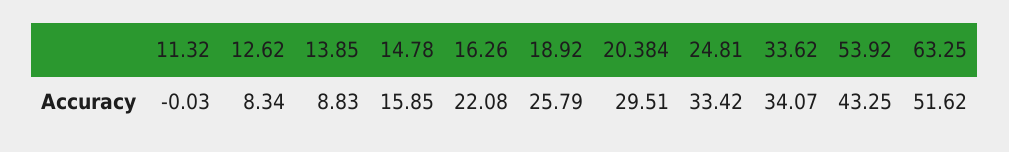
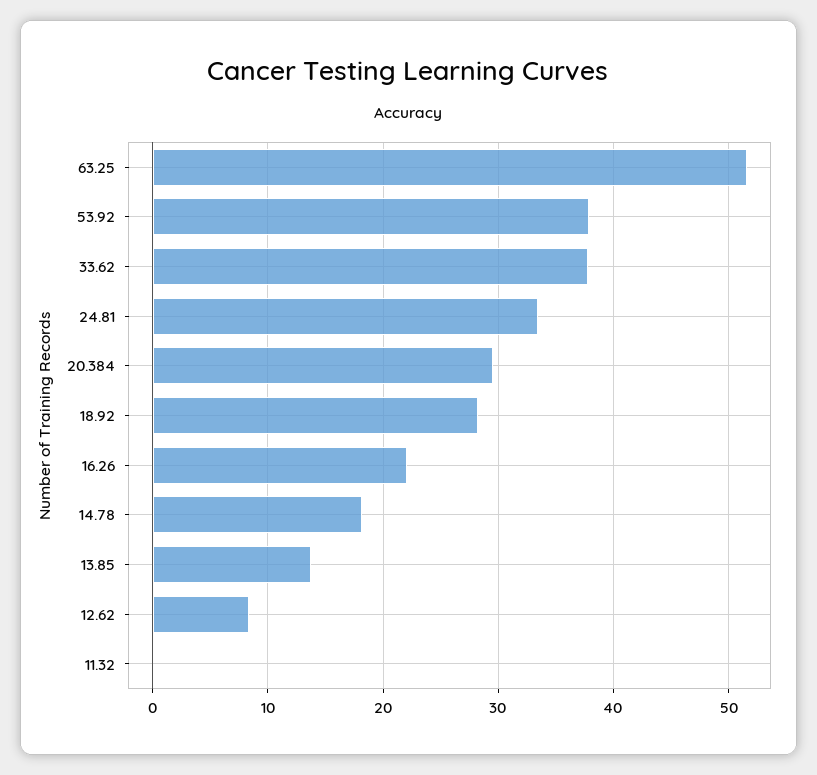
13.85: 8.83 -> 14
14.78: 15.85 -> 18
18.92: 25.79 -> 28
33.62: 34.07 -> 38
53.92: 43.25 -> 38

